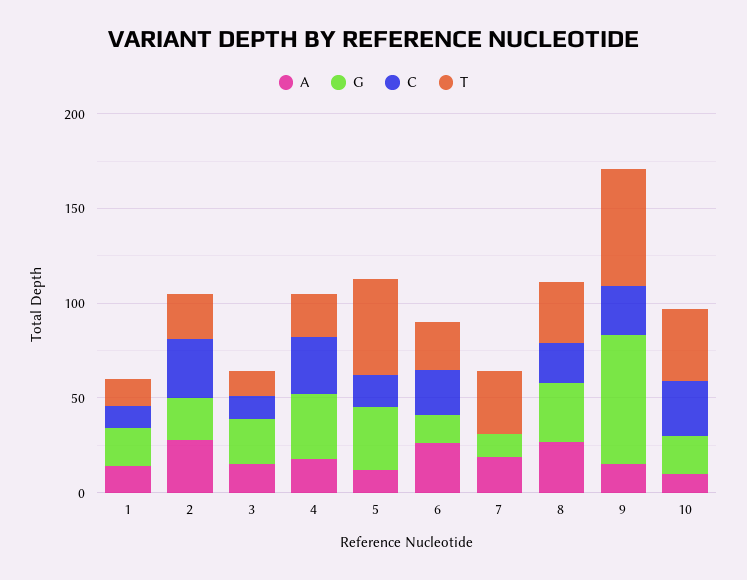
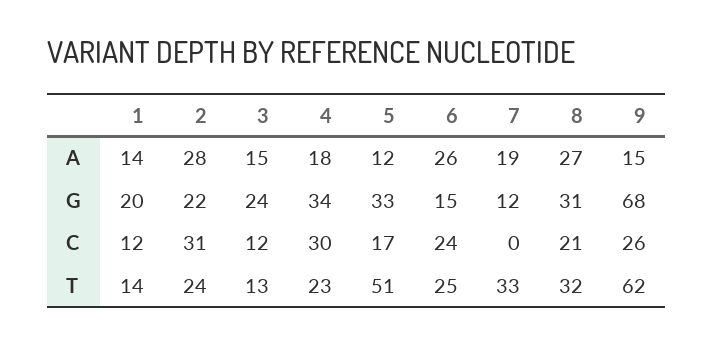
A, 10: 10 -> none
G, 10: 20 -> none
C, 10: 30 -> none
T, 10: 40 -> none

